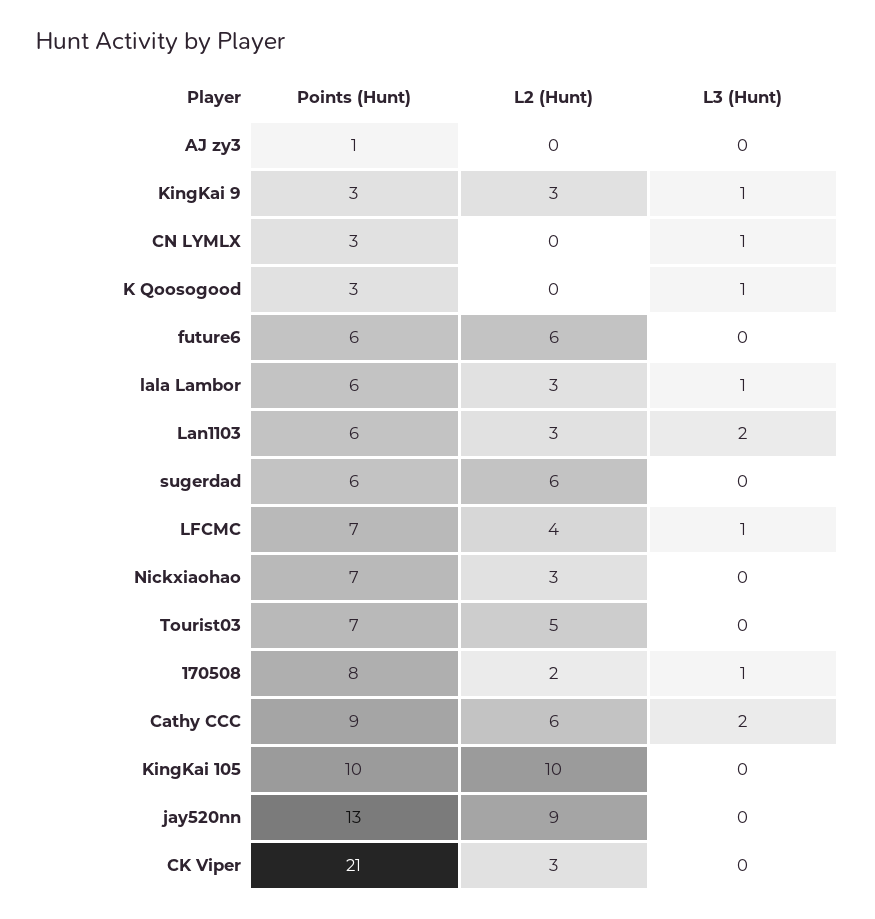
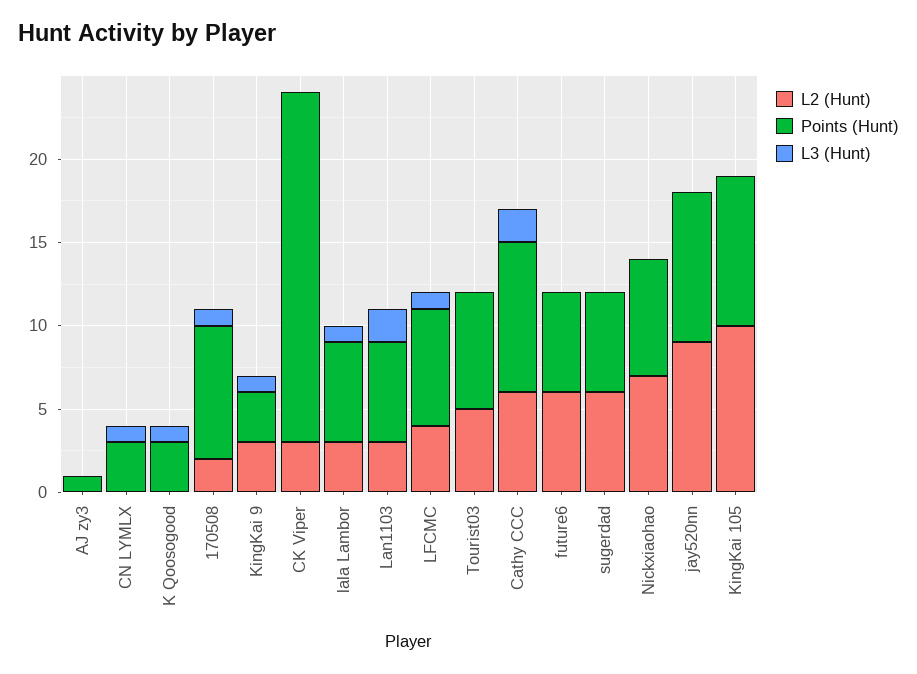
L2 (Hunt), Nickxiaohao: 3 -> 7
Points (Hunt), KingKai 105: 10 -> 9
Points (Hunt), jay520nn: 13 -> 9

